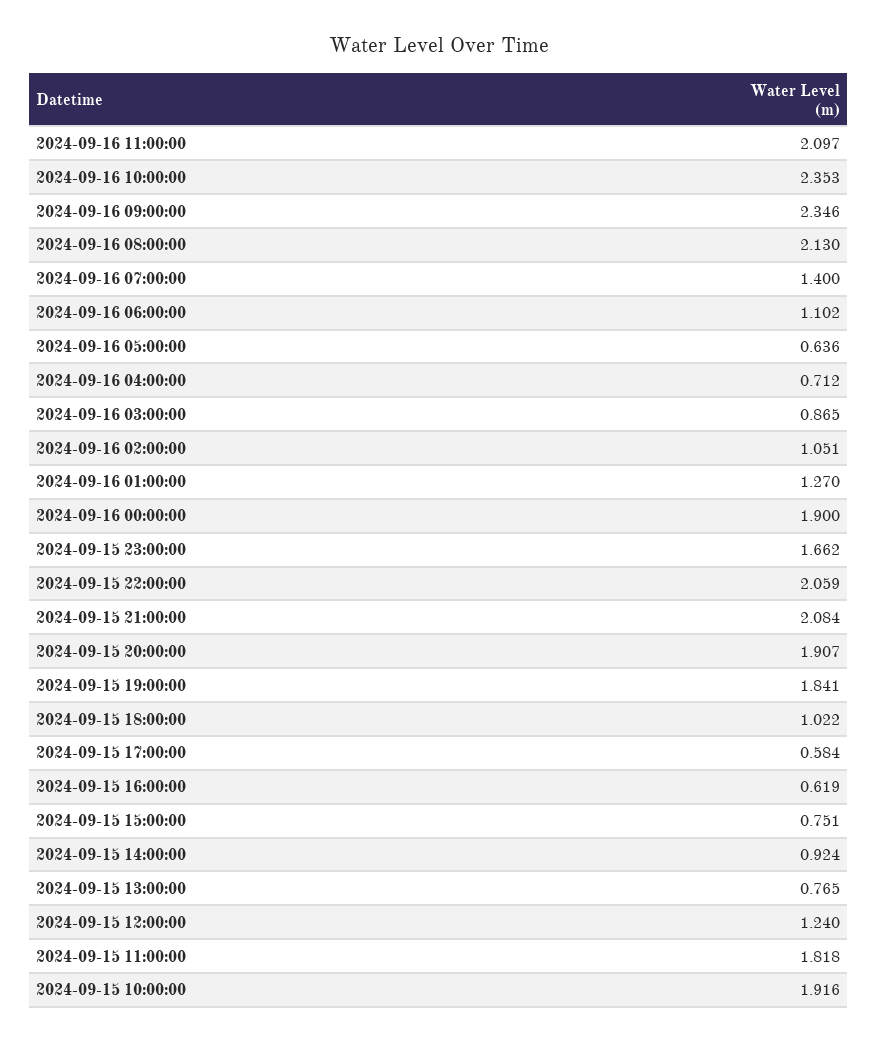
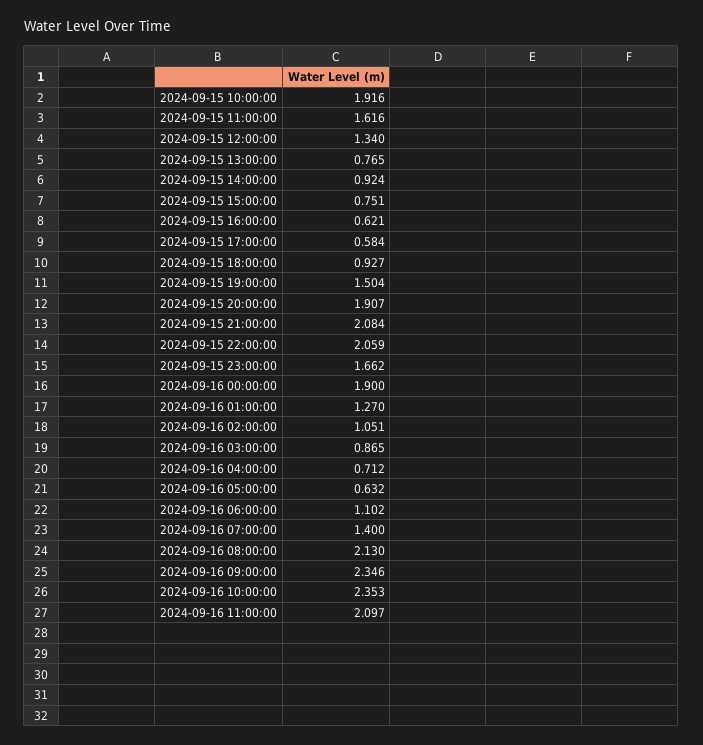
2024-09-16 05:00:00: 0.636 -> 0.632
2024-09-15 19:00:00: 1.841 -> 1.504
2024-09-15 18:00:00: 1.022 -> 0.927
2024-09-15 16:00:00: 0.619 -> 0.621
2024-09-15 12:00:00: 1.24 -> 1.34
2024-09-15 11:00:00: 1.818 -> 1.616

